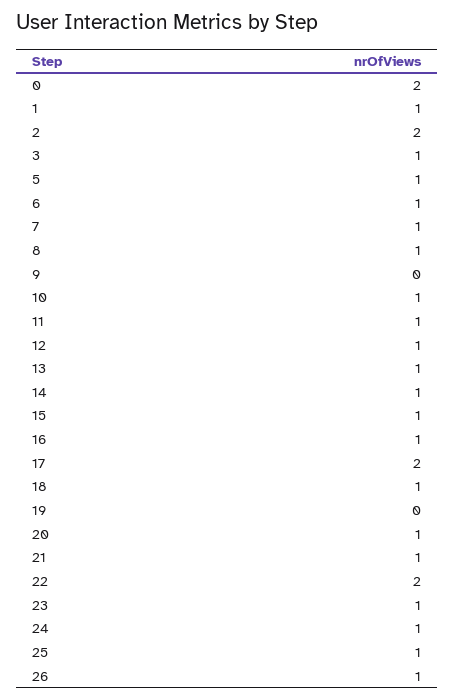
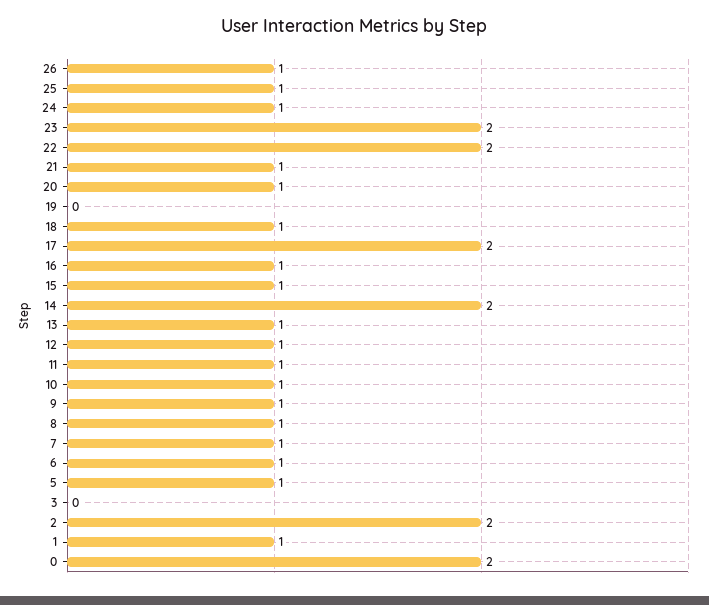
3: 1 -> 0
9: 0 -> 1
14: 1 -> 2
23: 1 -> 2

